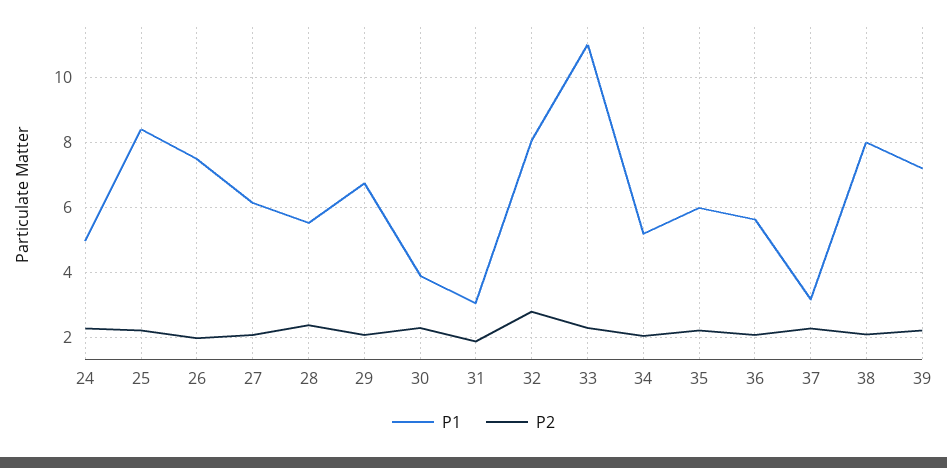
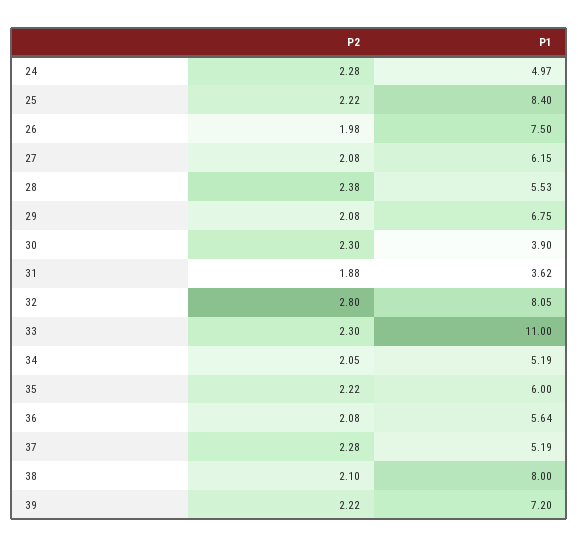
P1, 31: 3 -> 3.62
P1, 37: 3.2 -> 5.19

